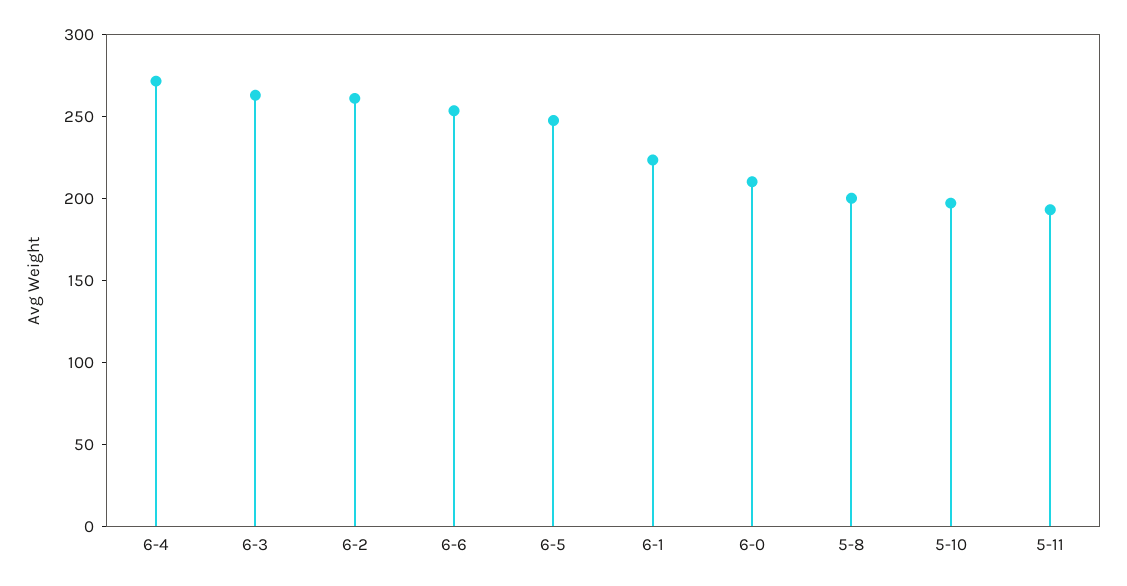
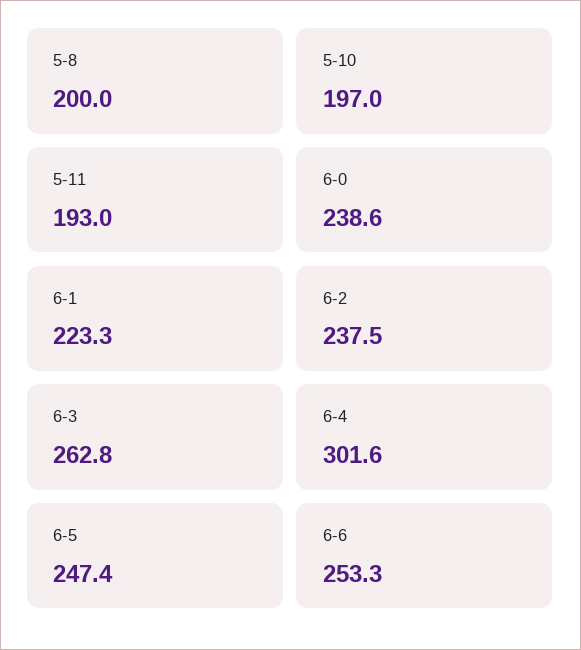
6-4: 270 -> 301.6
6-2: 260 -> 237.5
6-0: 210 -> 238.6

